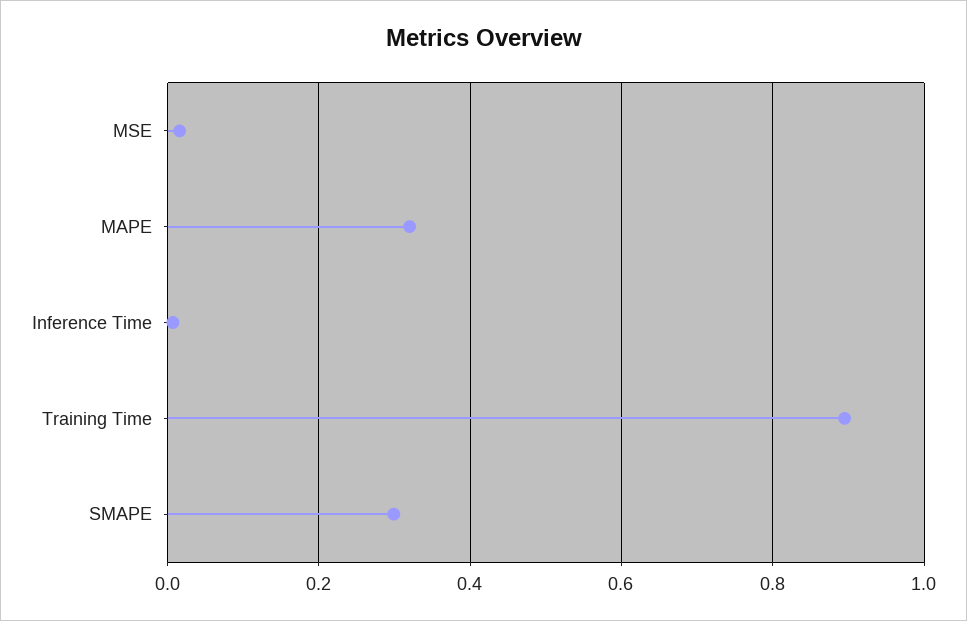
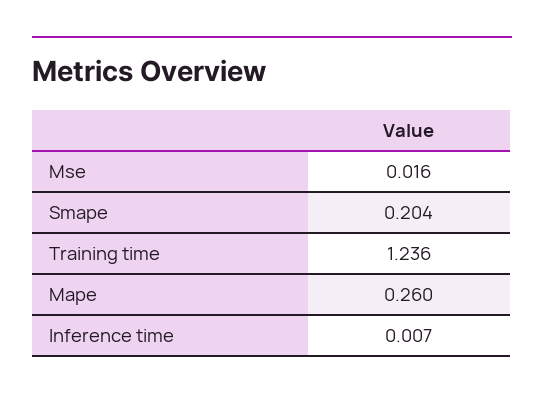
MAPE: 0.32 -> 0.26
Training Time: 0.9 -> 1.236
SMAPE: 0.3 -> 0.204

